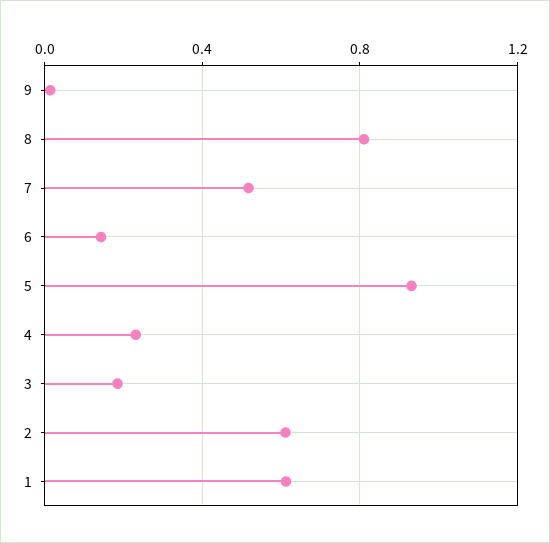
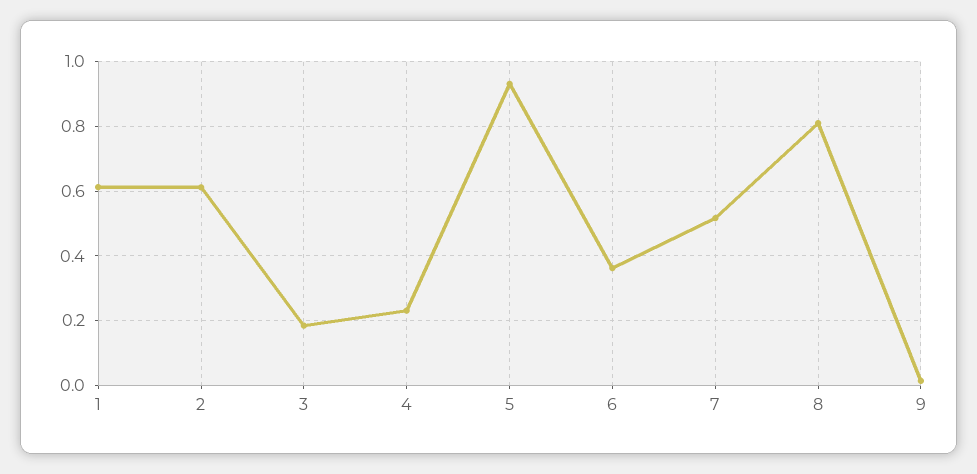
6: 0.15 -> 0.36

